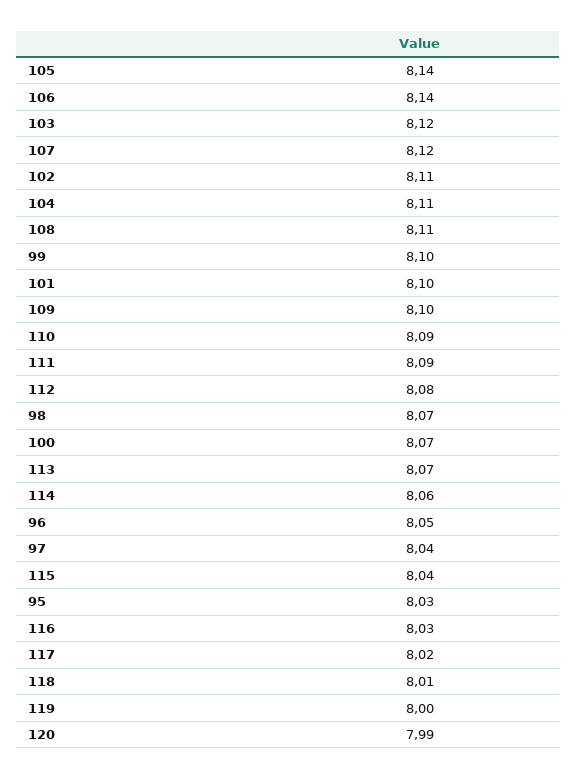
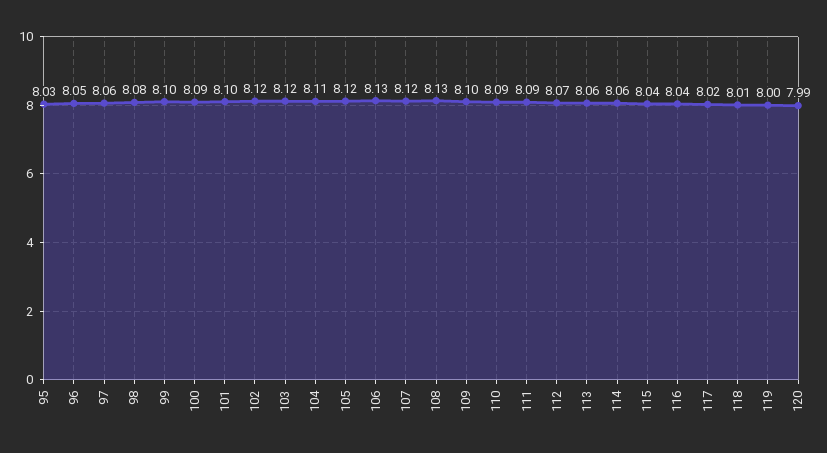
105: 8.14 -> 8.12
106: 8.14 -> 8.13
102: 8.11 -> 8.12
108: 8.11 -> 8.13
112: 8.08 -> 8.07
98: 8.07 -> 8.08
100: 8.07 -> 8.09
113: 8.07 -> 8.06
97: 8.04 -> 8.06
116: 8.03 -> 8.04

